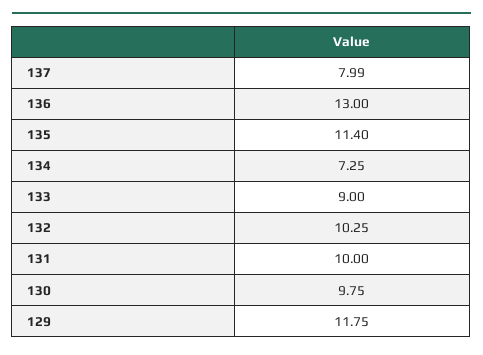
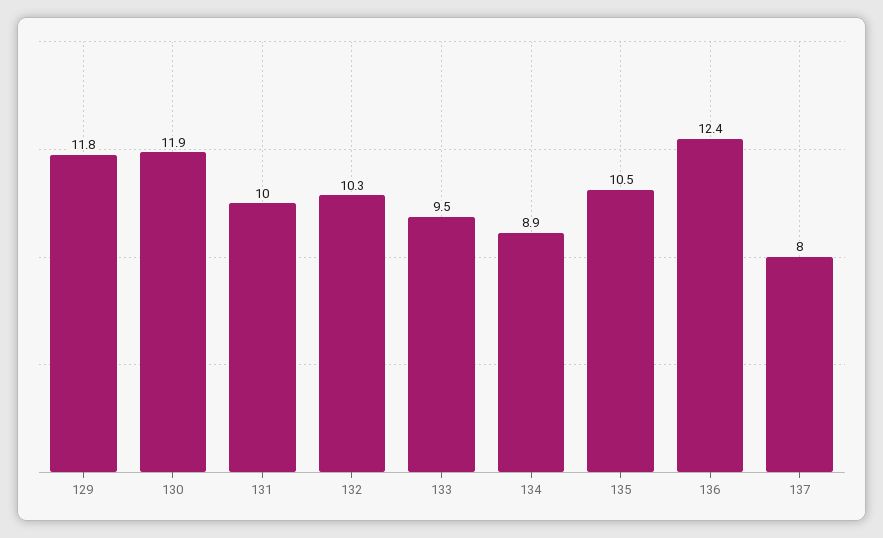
136: 13 -> 12.4
135: 11.4 -> 10.5
134: 7.25 -> 8.9
133: 9 -> 9.5
130: 9.75 -> 11.9

